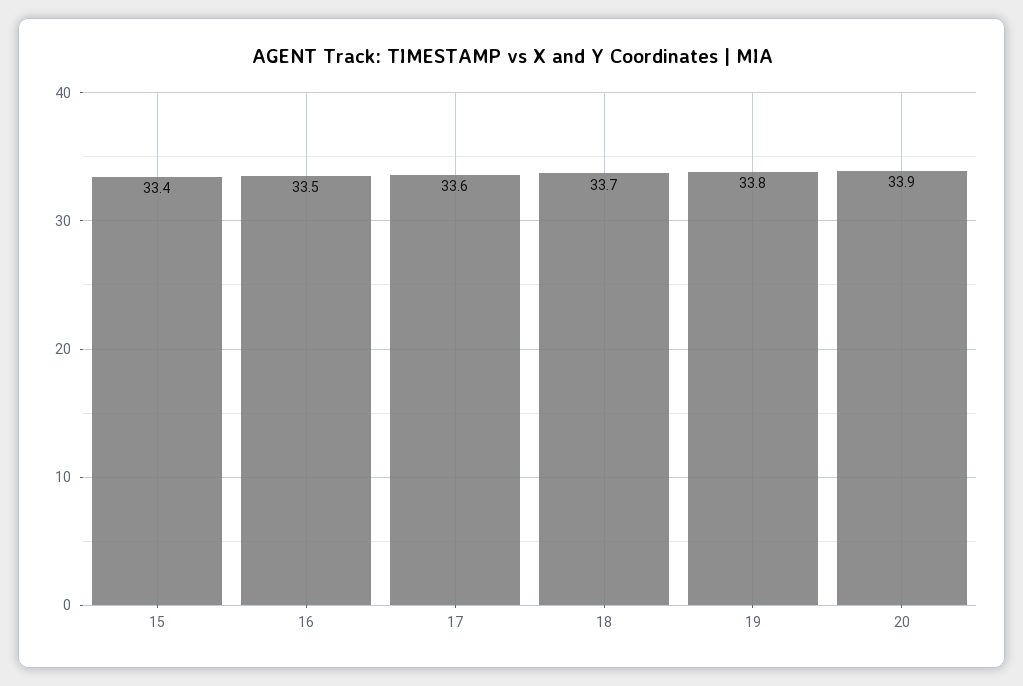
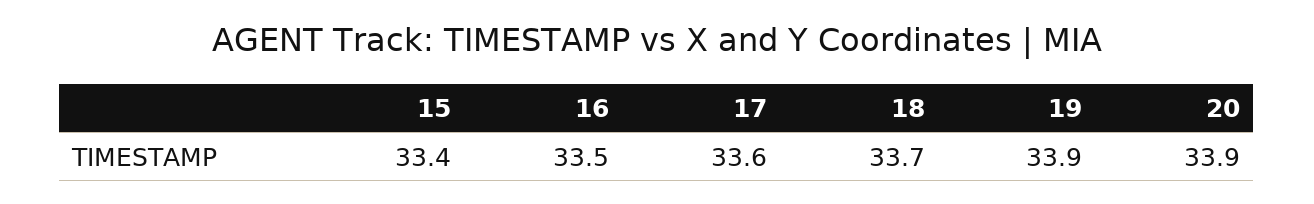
19: 33.8 -> 33.9

